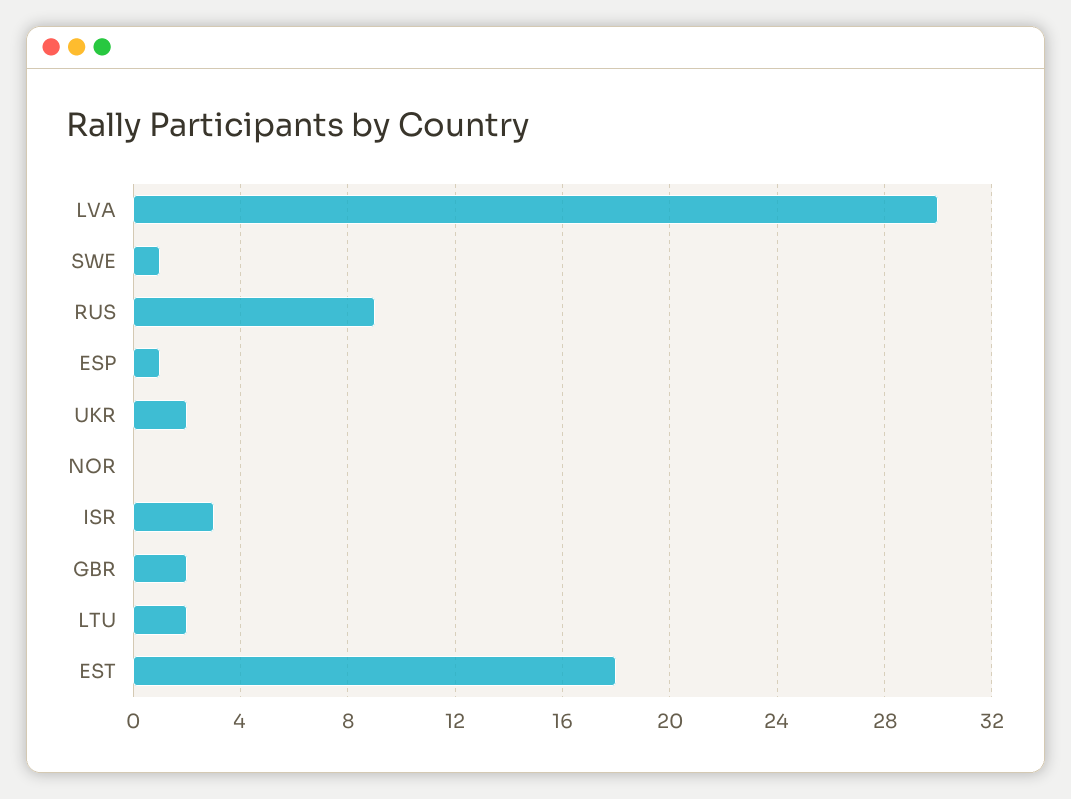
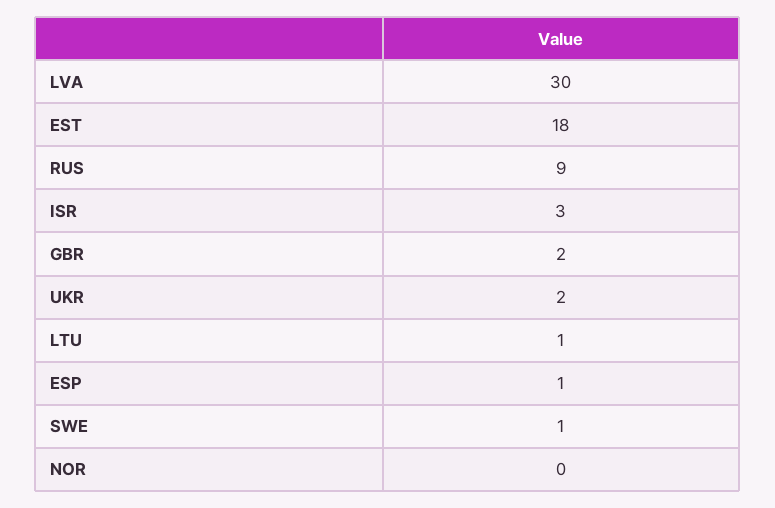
LTU: 2 -> 1

